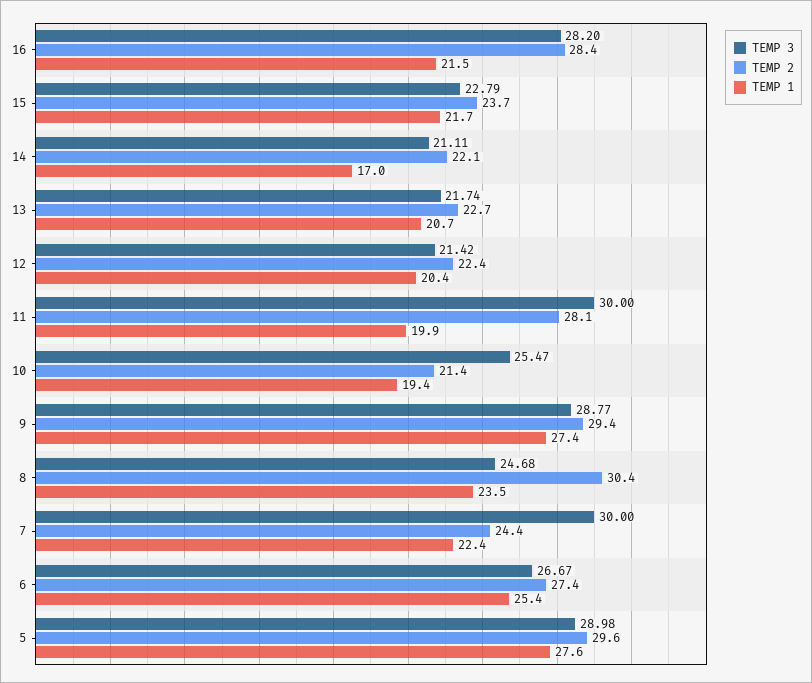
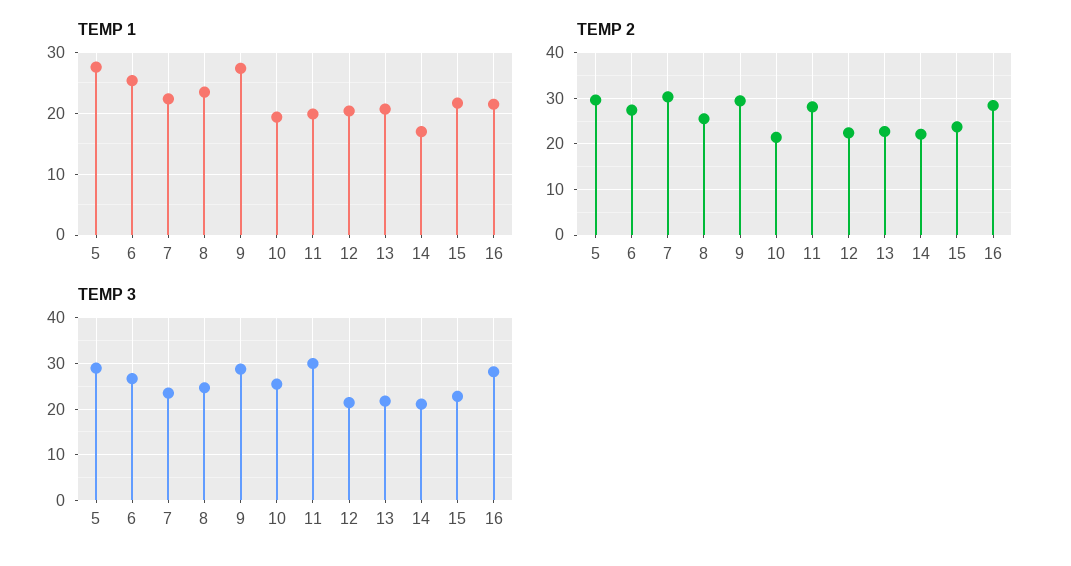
TEMP 2, 8: 30.4 -> 26
TEMP 3, 7: 30 -> 24
TEMP 2, 7: 24.4 -> 30

